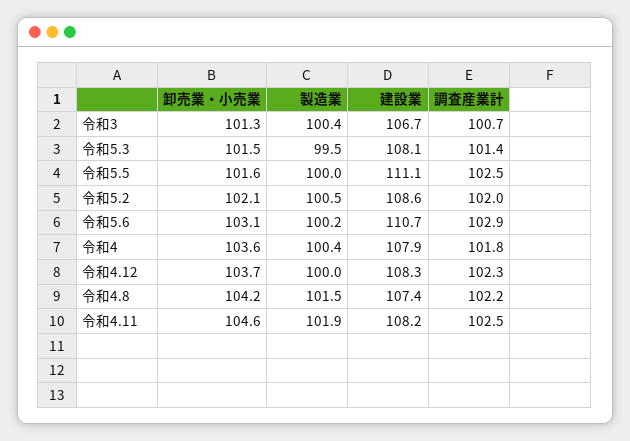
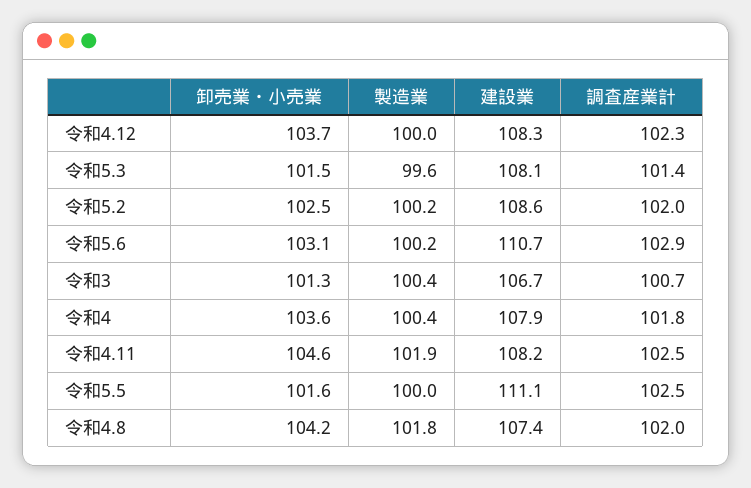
製造業, 令和5.3: 99.5 -> 99.6
卸売業・小売業, 令和5.2: 102.1 -> 102.5
製造業, 令和5.2: 100.5 -> 100.2
製造業, 令和4.8: 101.5 -> 101.8
調査産業計, 令和4.8: 102.2 -> 102

